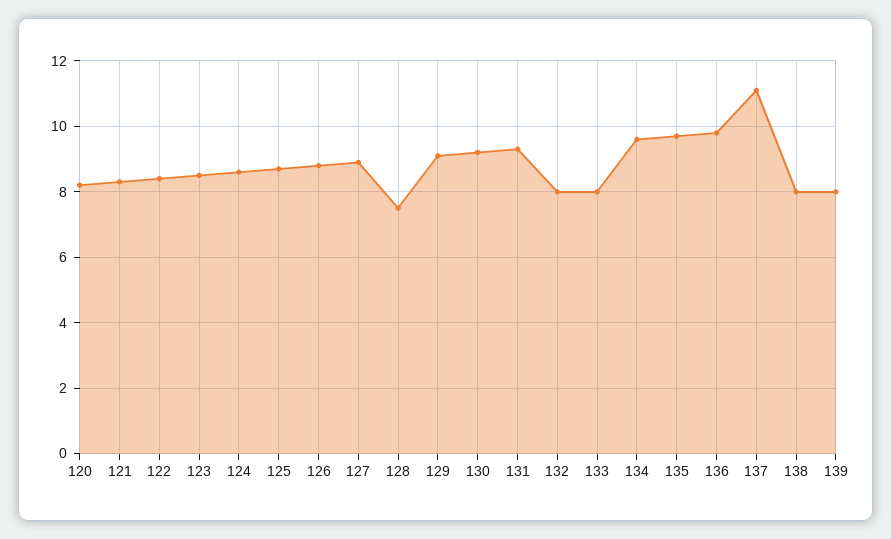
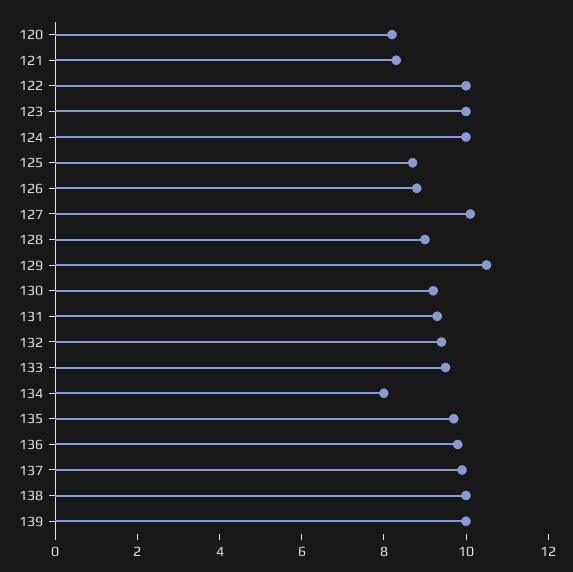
122: 8.5 -> 10
123: 8.5 -> 10
124: 8.5 -> 10
127: 9 -> 10
128: 7.5 -> 9
129: 9 -> 10.5
132: 8 -> 9.5
133: 8 -> 9.5
134: 9.5 -> 8
137: 11 -> 10
138: 8 -> 10
139: 8 -> 10

